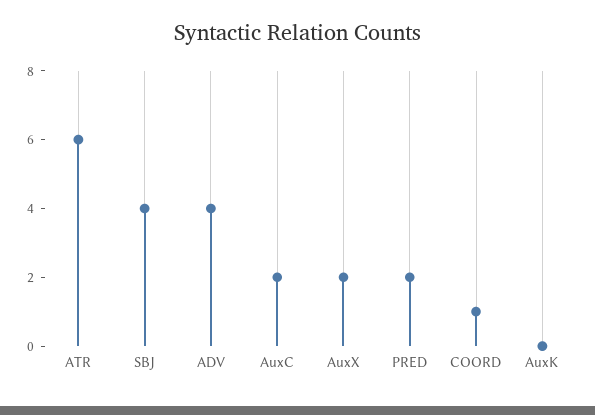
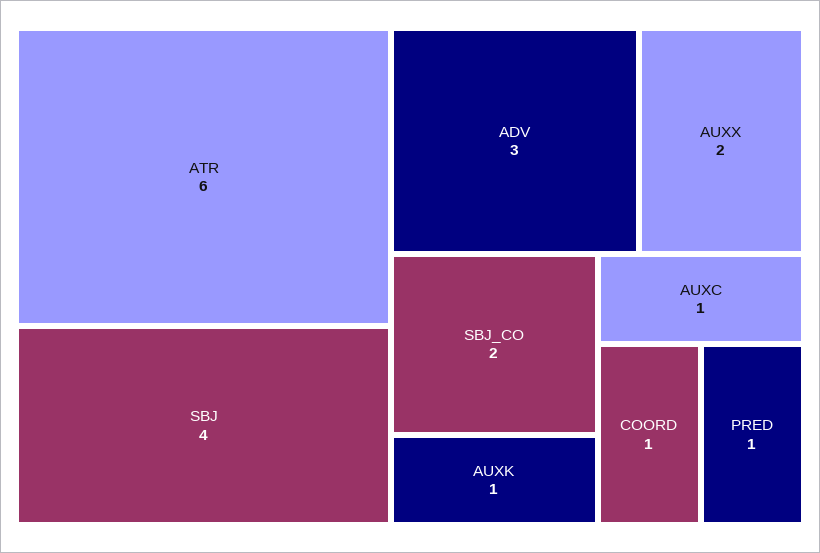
ADV: 4 -> 3
AuxC: 2 -> 1
PRED: 2 -> 1
AuxK: 0 -> 1
SBJ_CO: none -> 2

